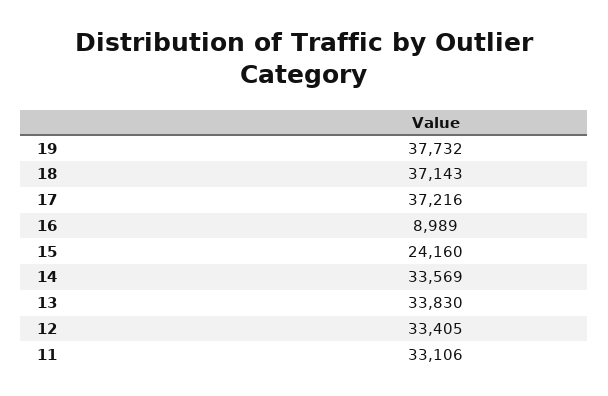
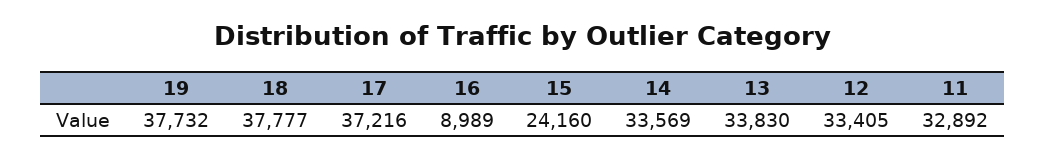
18: 37143 -> 37777
11: 33106 -> 32892

